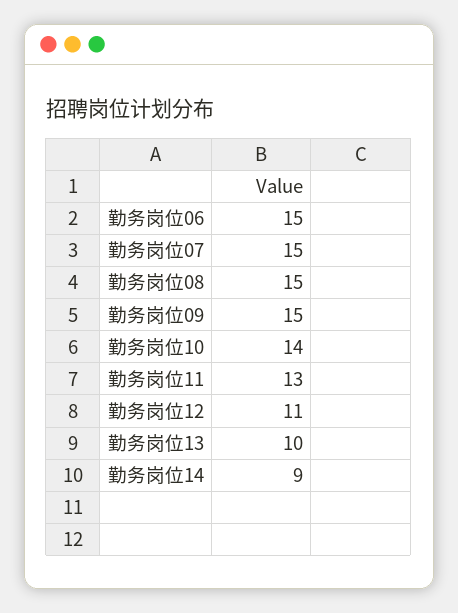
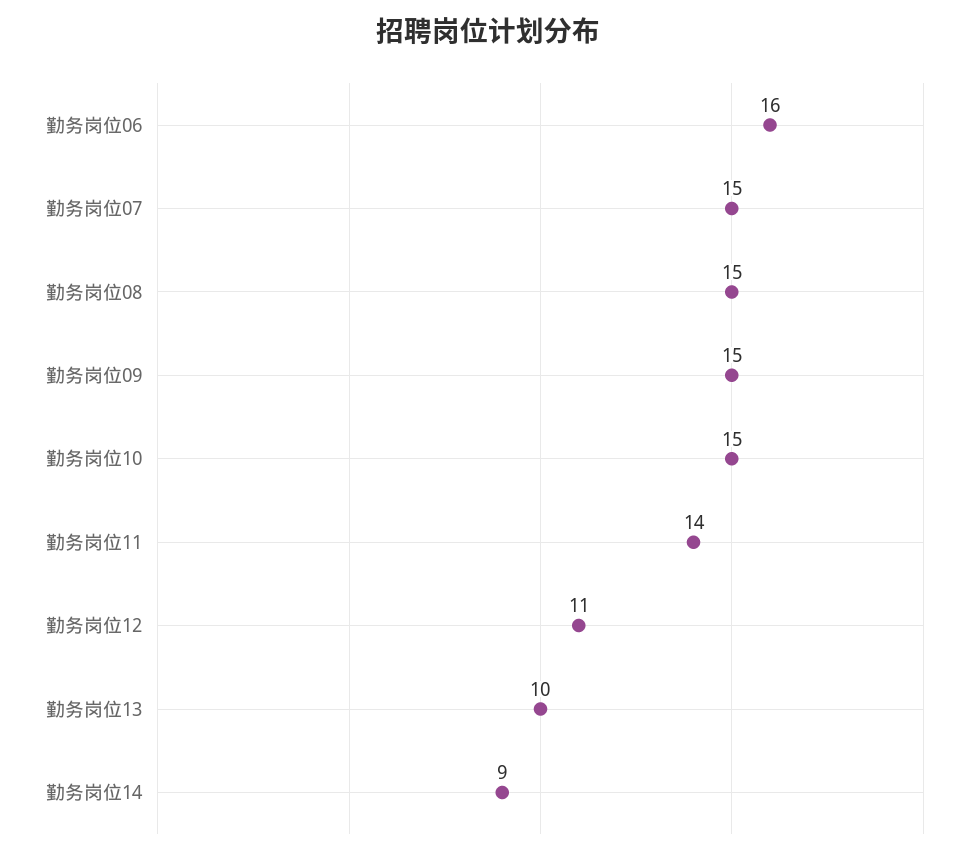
勤务岗位06: 15 -> 16
勤务岗位10: 14 -> 15
勤务岗位11: 13 -> 14

